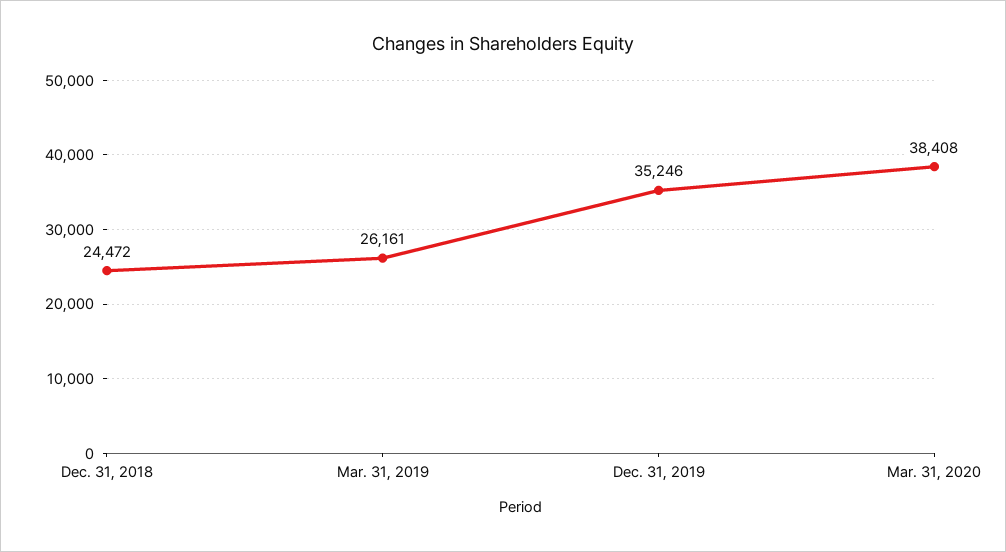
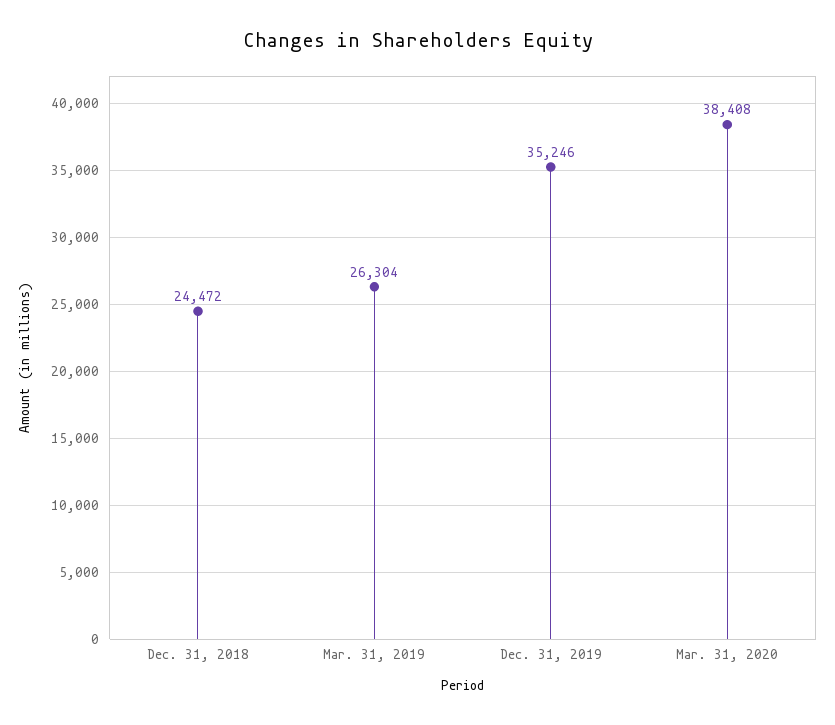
Mar. 31, 2019: 26161 -> 26304

